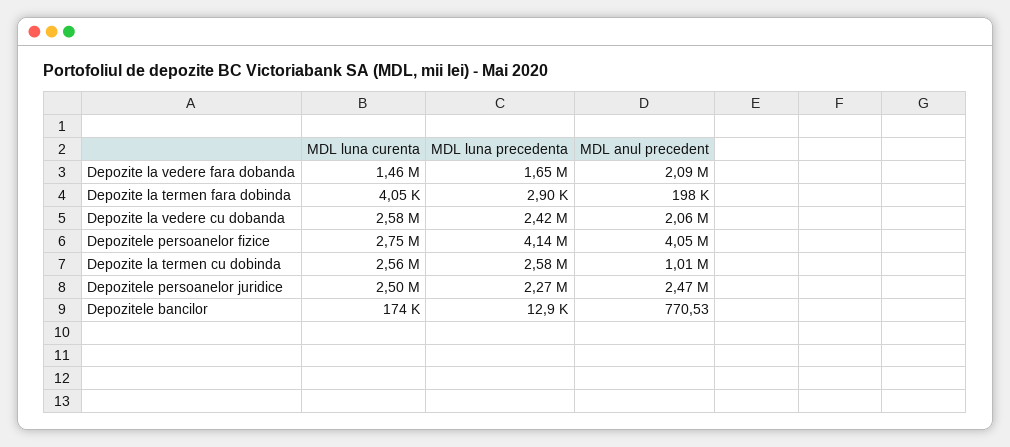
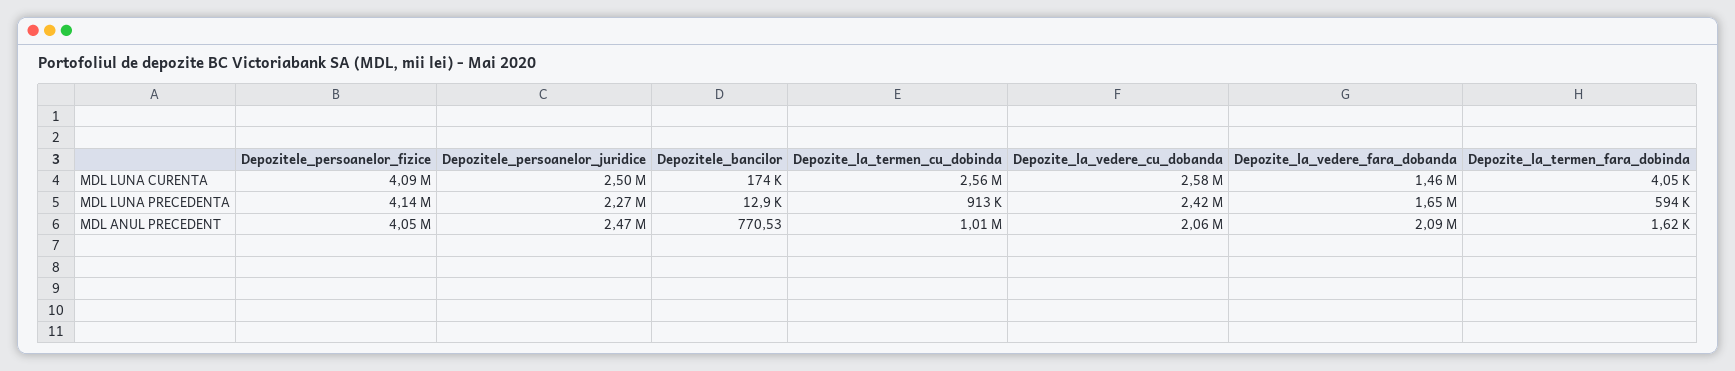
MDL luna precedenta, Depozite la termen fara dobinda: 2900 -> 594000
MDL anul precedent, Depozite la termen fara dobinda: 198000 -> 1620
MDL luna curenta, Depozitele persoanelor fizice: 2750000 -> 4090000
MDL luna precedenta, Depozite la termen cu dobinda: 2580000 -> 913000

